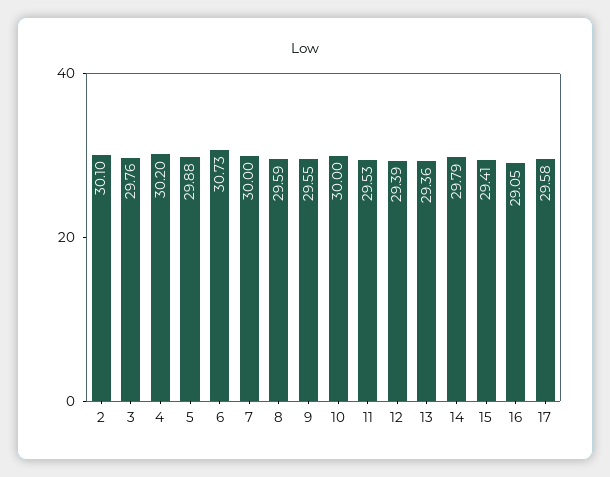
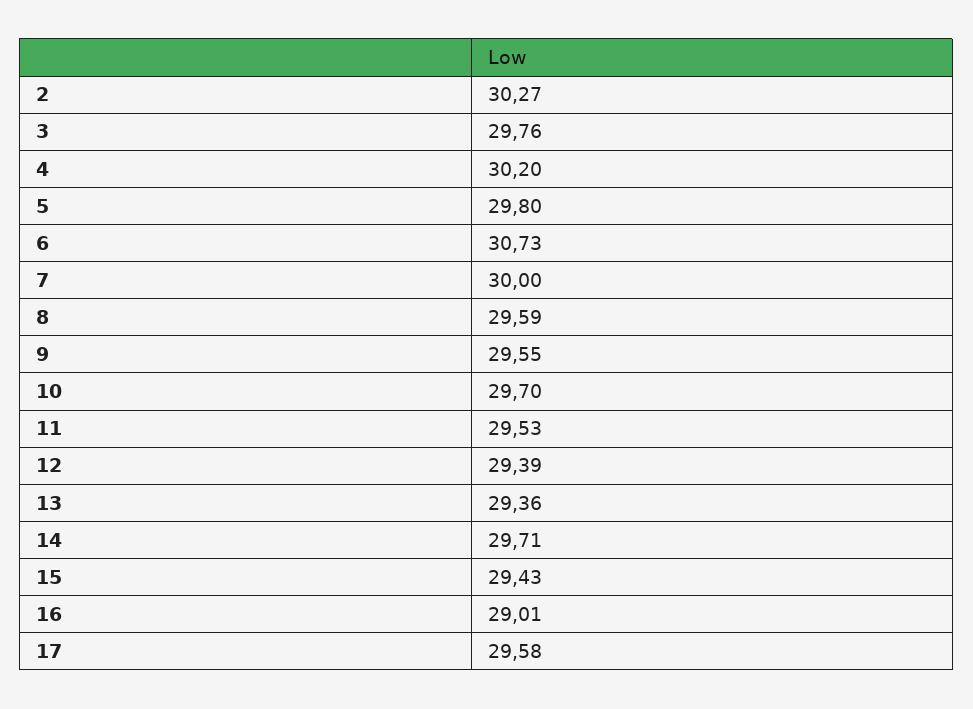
2: 30.1 -> 30.27
5: 29.88 -> 29.8
10: 30 -> 29.7
14: 29.79 -> 29.71
15: 29.41 -> 29.43
16: 29.05 -> 29.01

